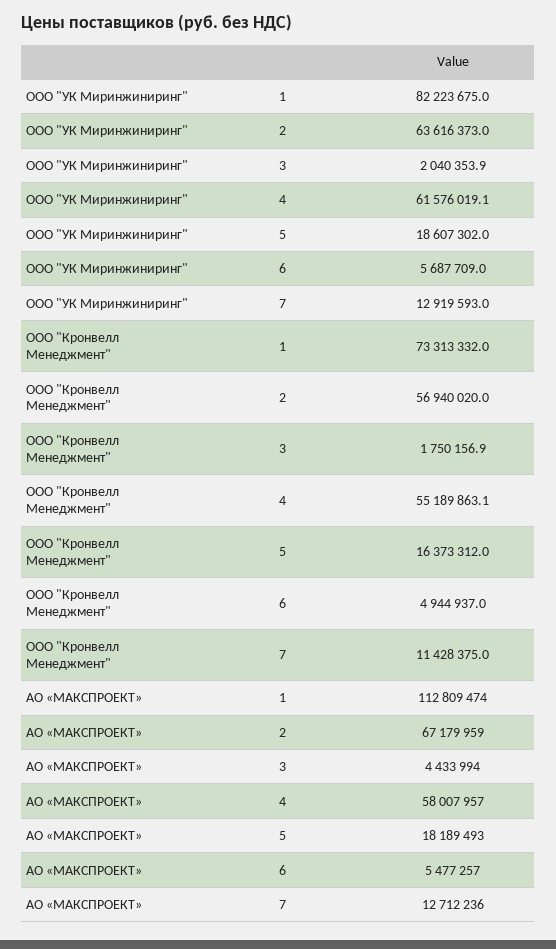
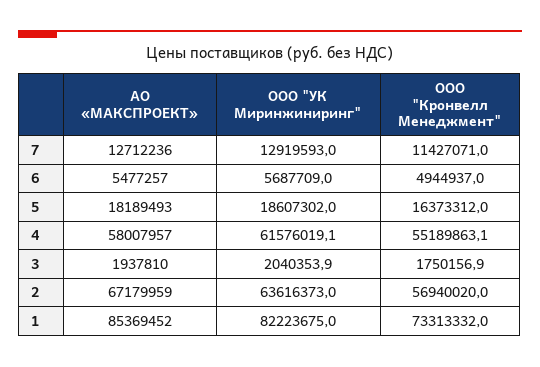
ООО "Кронвелл Менеджмент", 7: 11428375 -> 11427071
АО «МАКСПРОЕКТ», 1: 112809474 -> 85369452
АО «МАКСПРОЕКТ», 3: 4433994 -> 1937810

